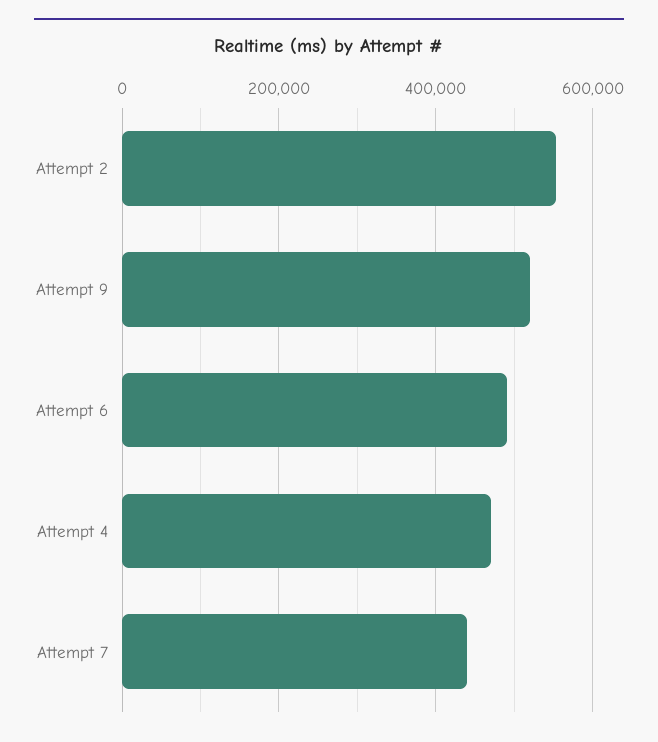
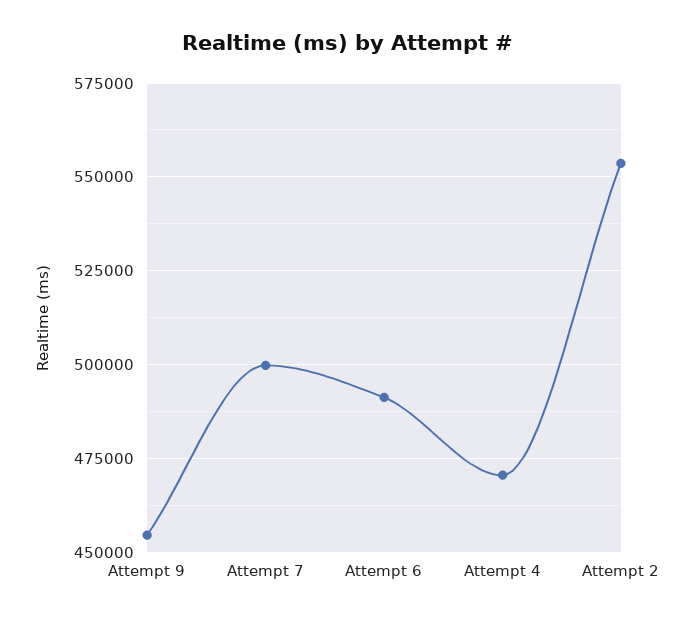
Attempt 9: 520000 -> 455000
Attempt 7: 440000 -> 500000

